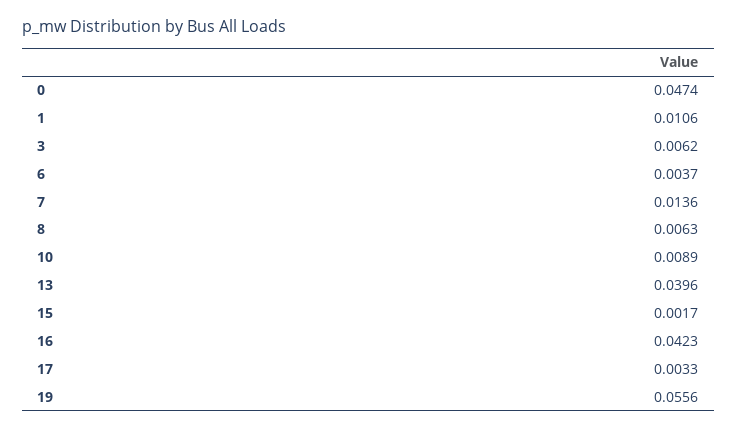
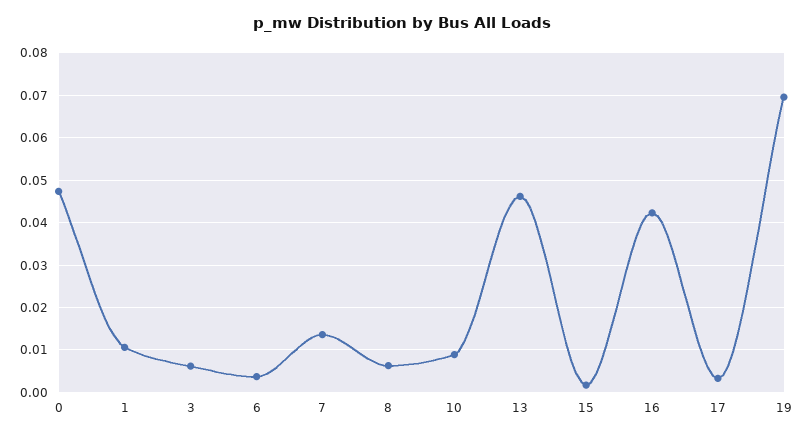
13: 0.0396 -> 0.046
19: 0.0556 -> 0.07

